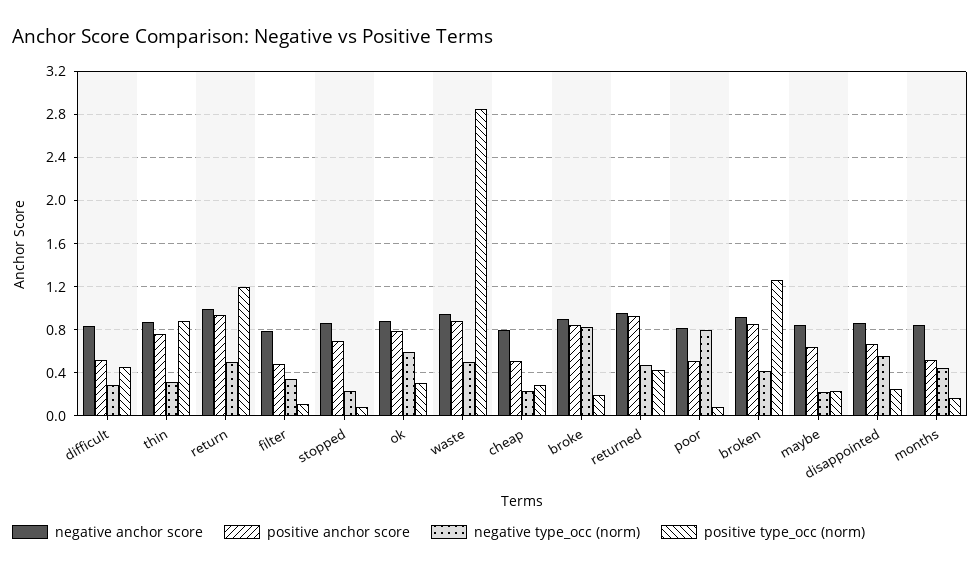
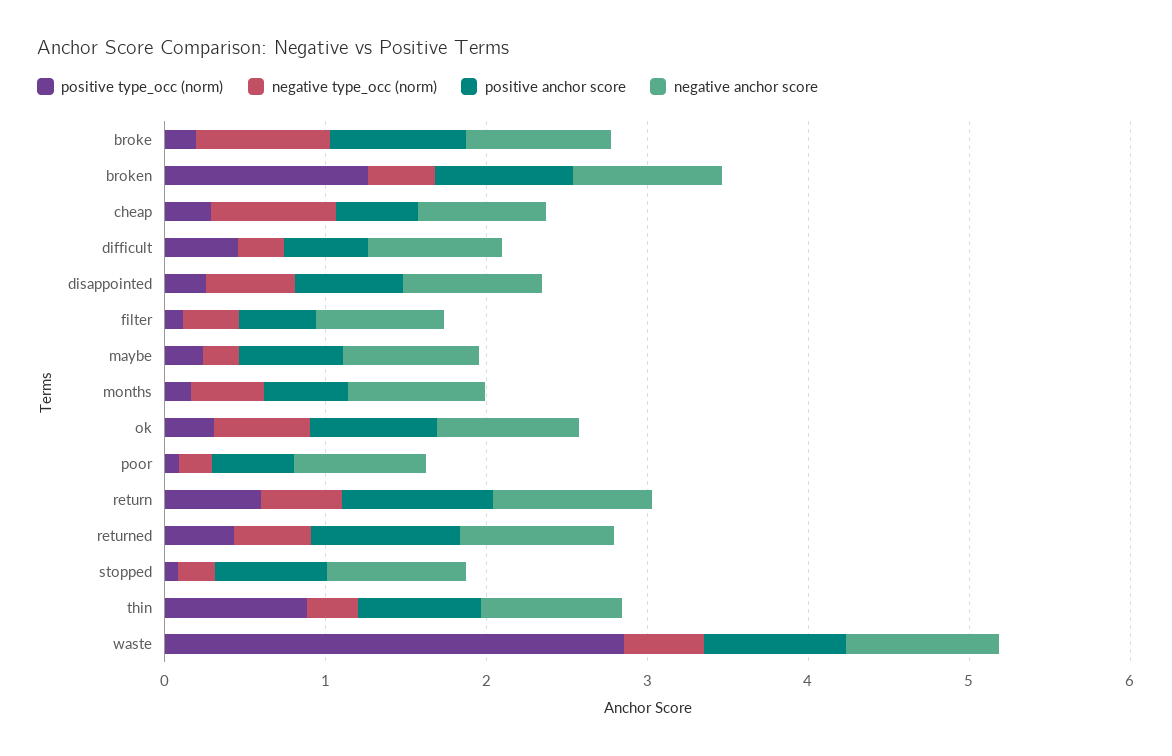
positive type_occ (norm), return: 1.2 -> 0.6
negative type_occ (norm), cheap: 0.2 -> 0.8
negative type_occ (norm), poor: 0.8 -> 0.2

